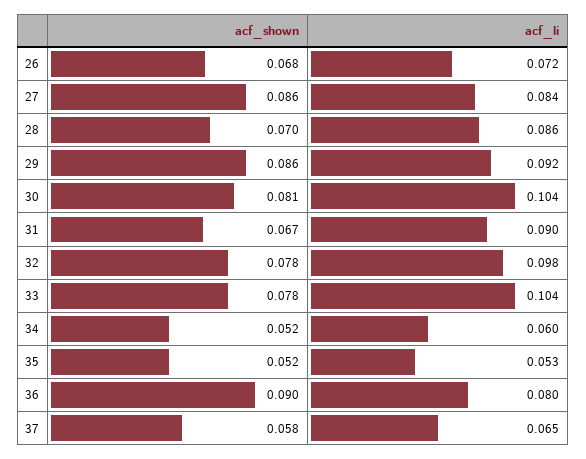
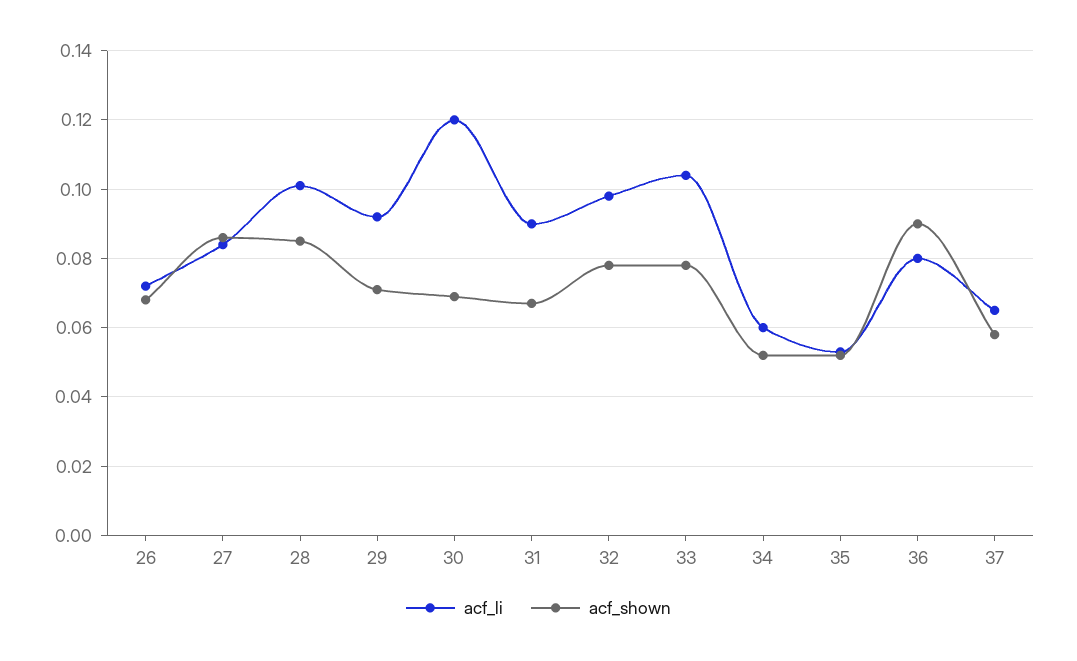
acf_shown, 28: 0.07 -> 0.085
acf_li, 28: 0.086 -> 0.1
acf_shown, 29: 0.086 -> 0.07
acf_shown, 30: 0.081 -> 0.07
acf_li, 30: 0.104 -> 0.12

